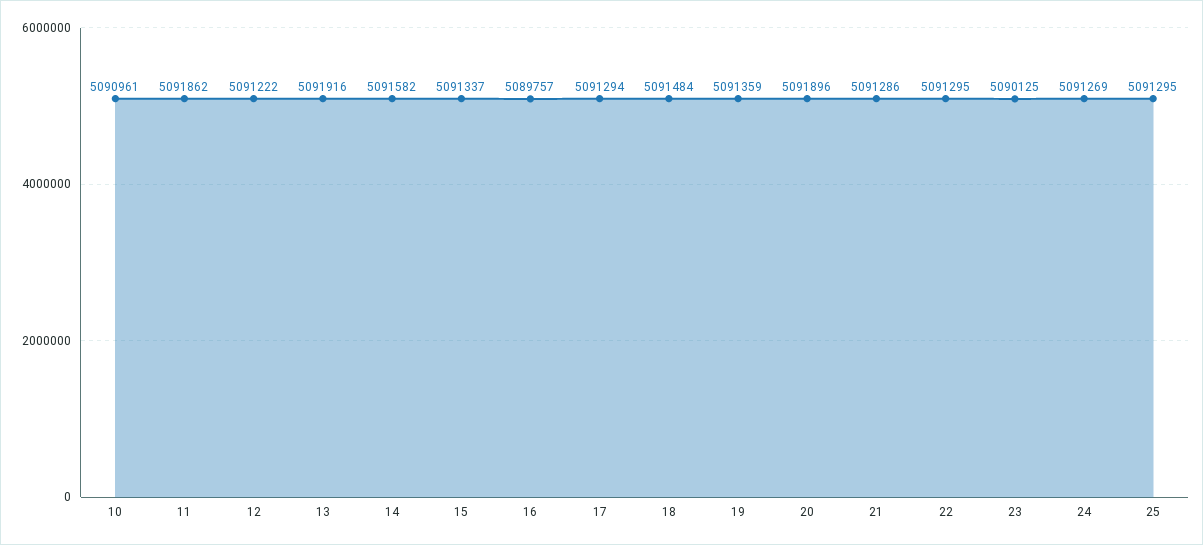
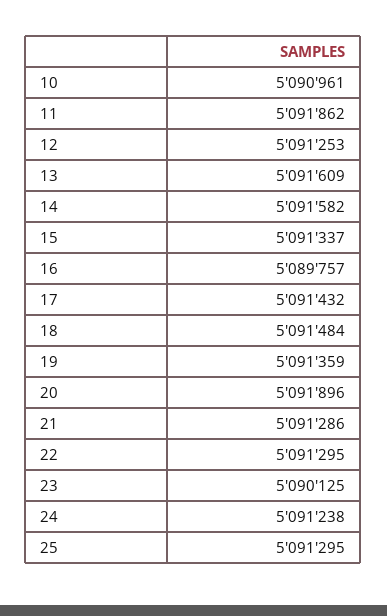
12: 5091222 -> 5091253
13: 5091916 -> 5091609
17: 5091294 -> 5091432
24: 5091269 -> 5091238

